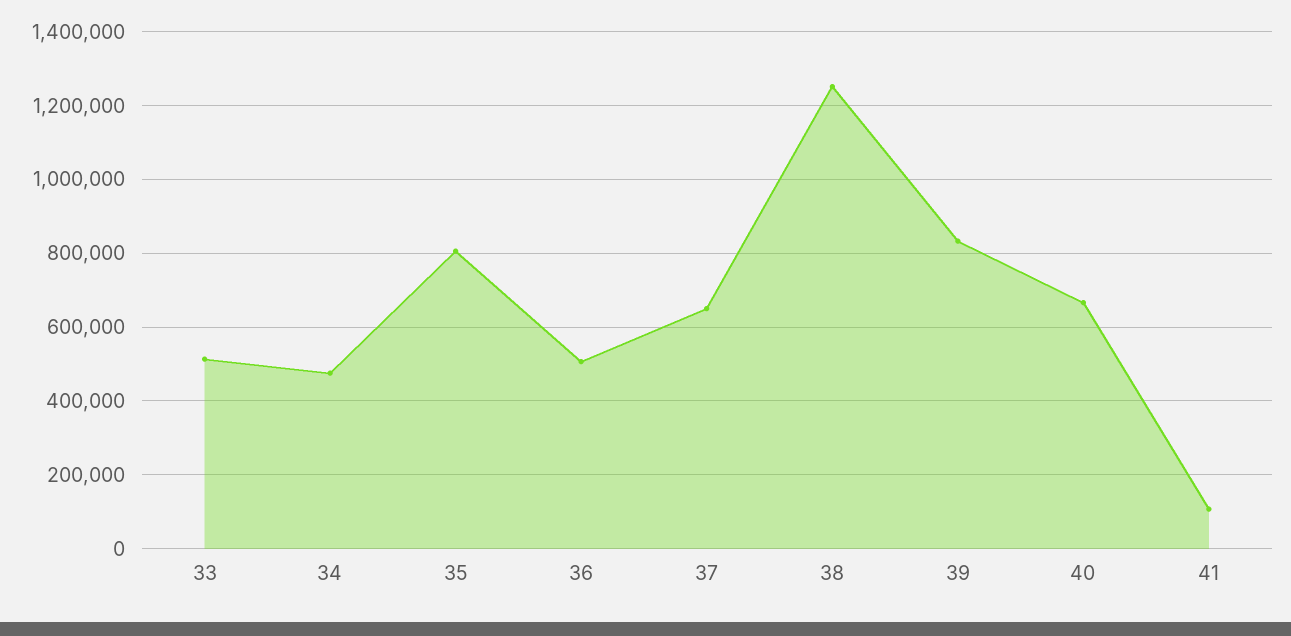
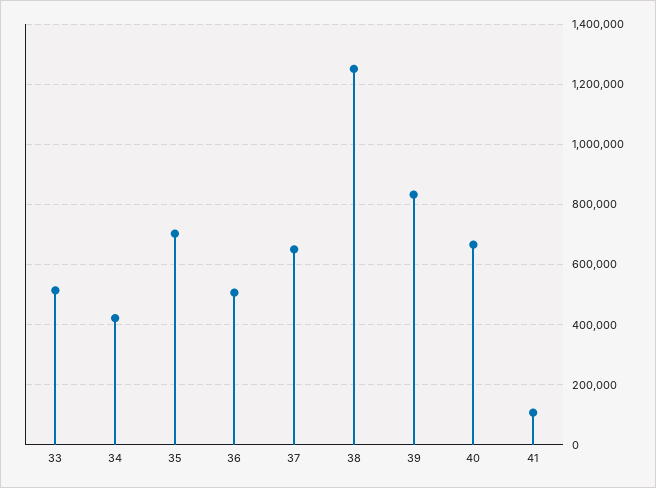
34: 480000 -> 420000
35: 800000 -> 700000

